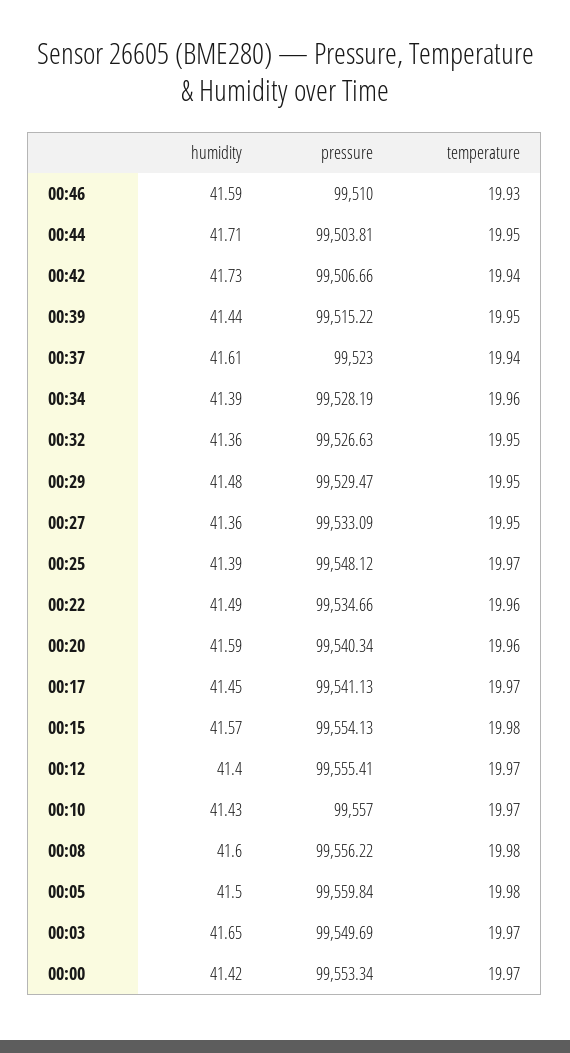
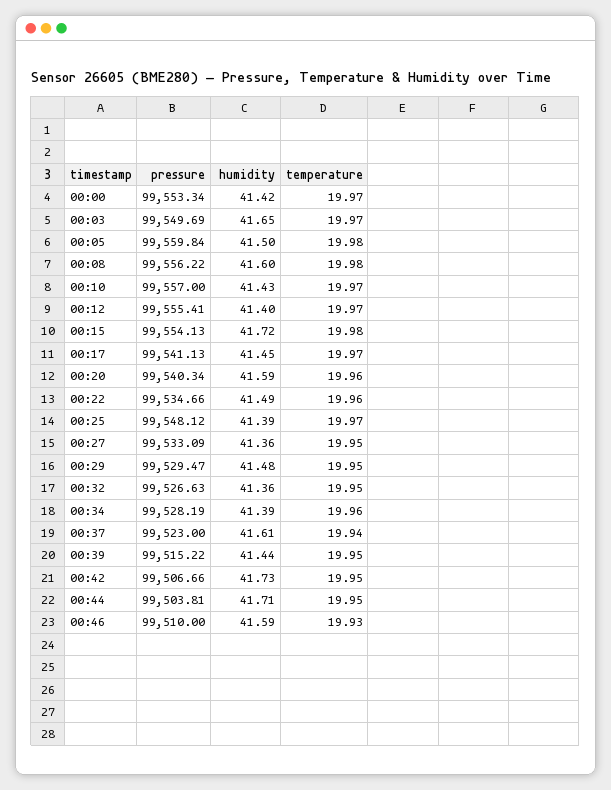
temperature, 00:42: 19.94 -> 19.95
humidity, 00:15: 41.57 -> 41.72

